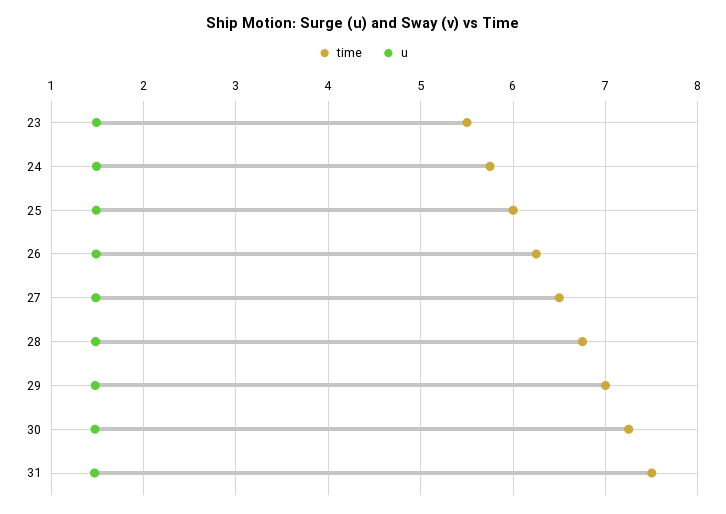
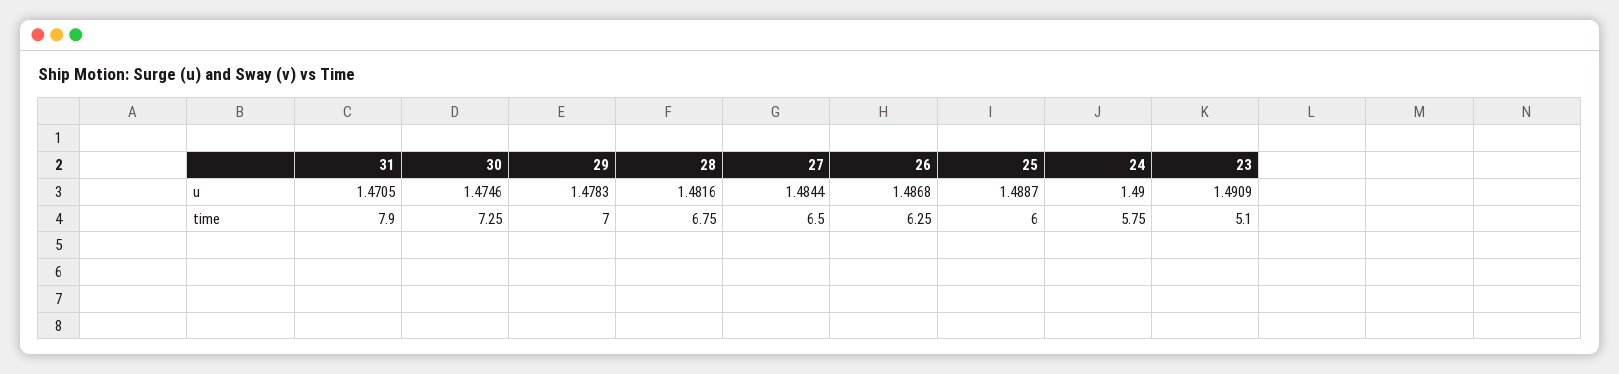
time, 23: 5.5 -> 5.1
time, 31: 7.5 -> 7.9

